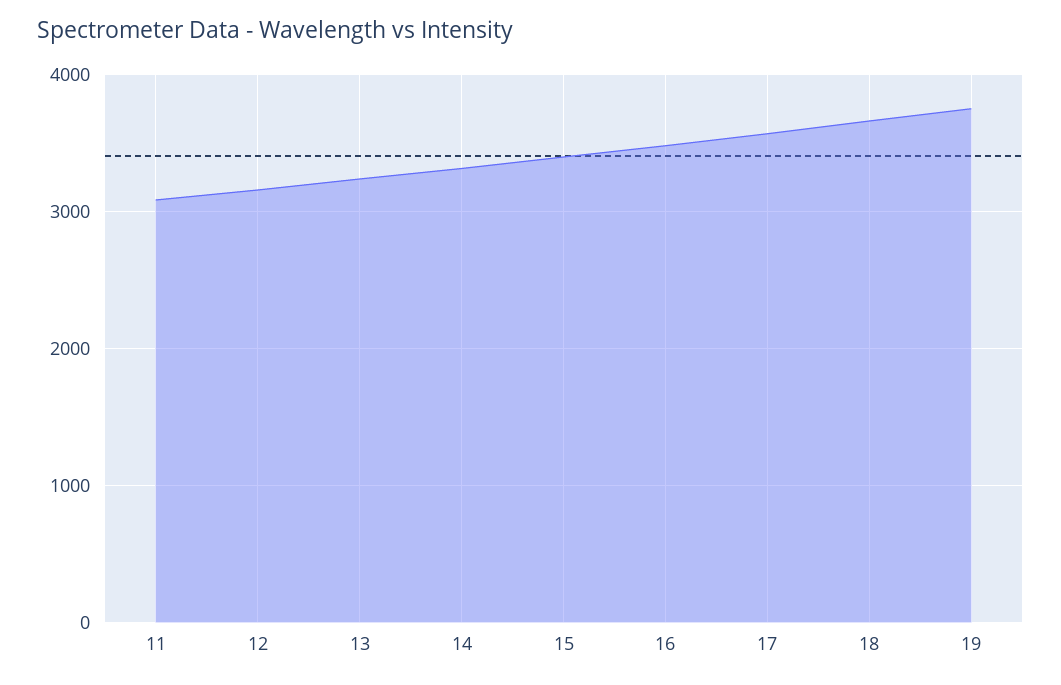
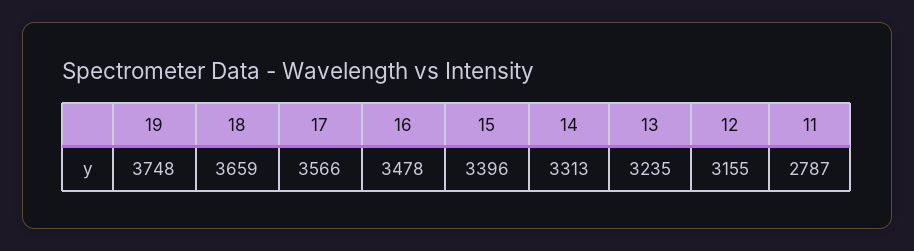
11: 3100 -> 2787

